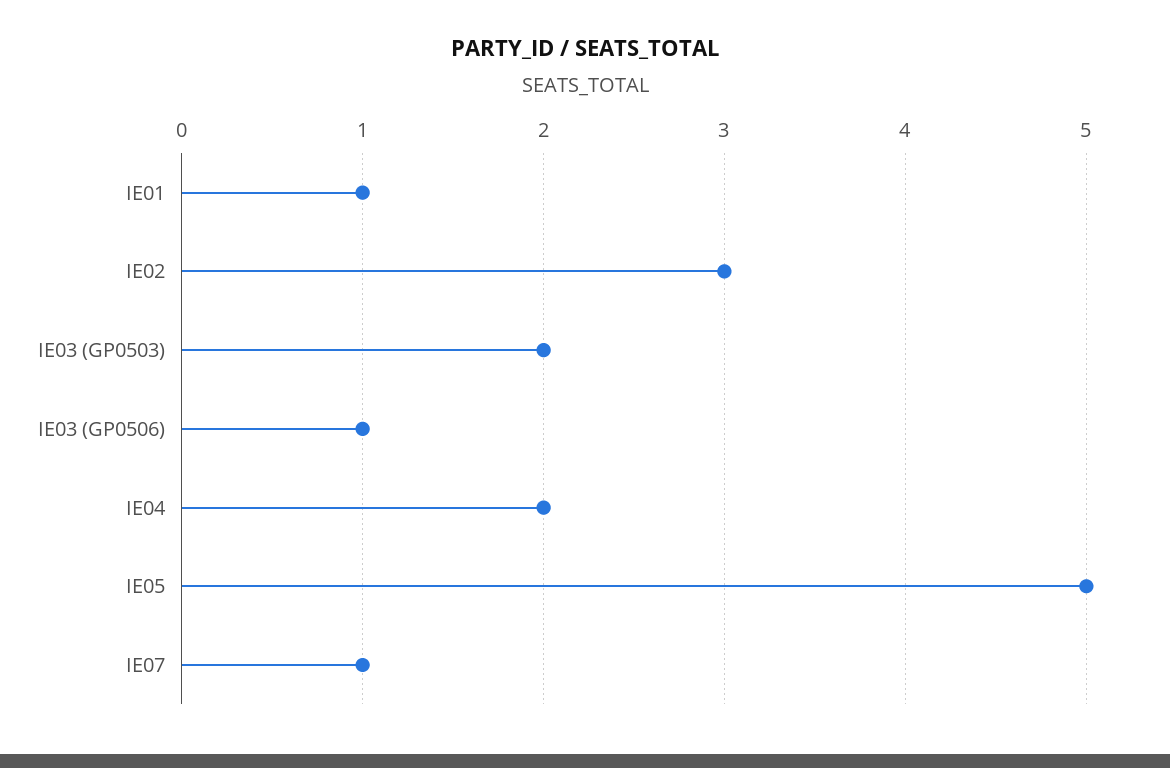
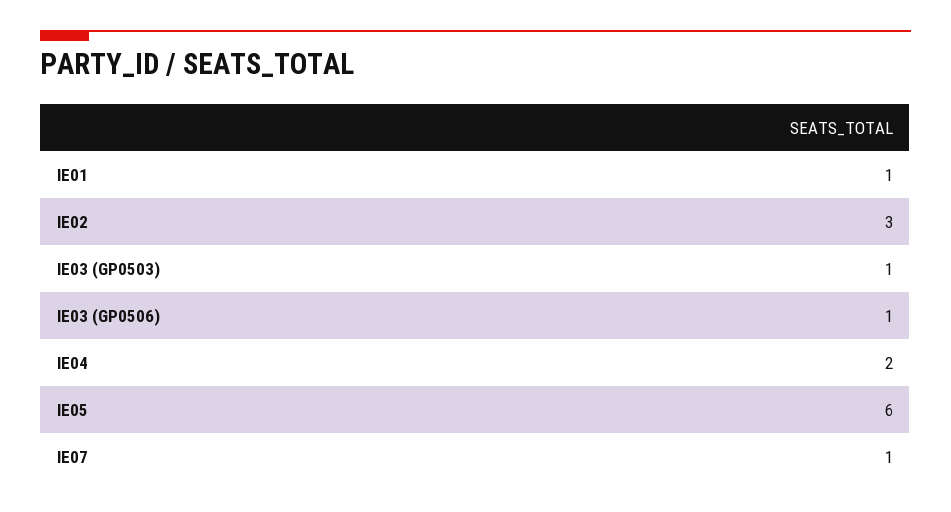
IE03 (GP0503): 2 -> 1
IE05: 5 -> 6

